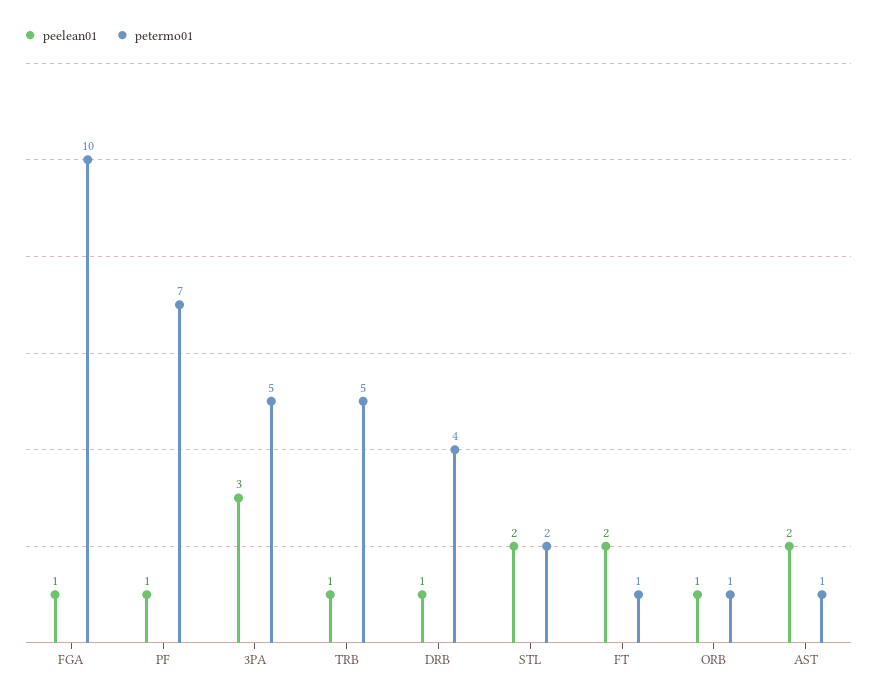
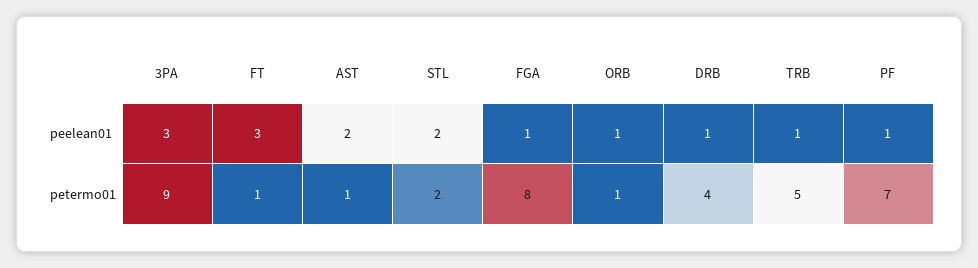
petermo01, FGA: 10 -> 8
petermo01, 3PA: 5 -> 9
peelean01, FT: 2 -> 3

